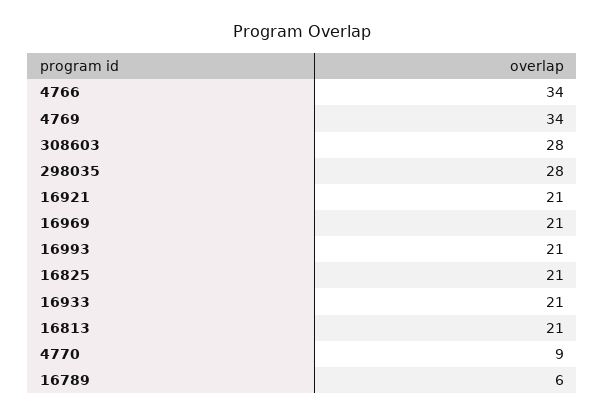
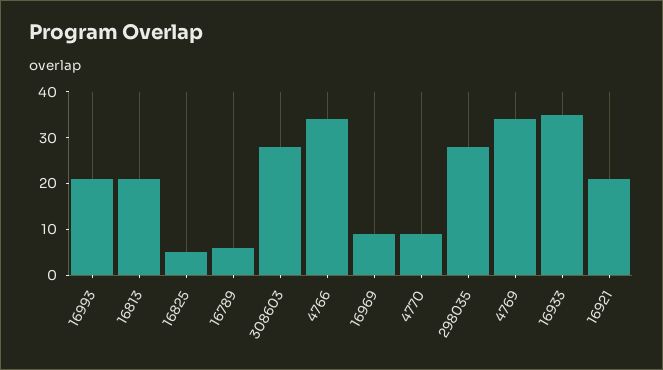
16969: 21 -> 10
16825: 21 -> 5
16933: 21 -> 35

